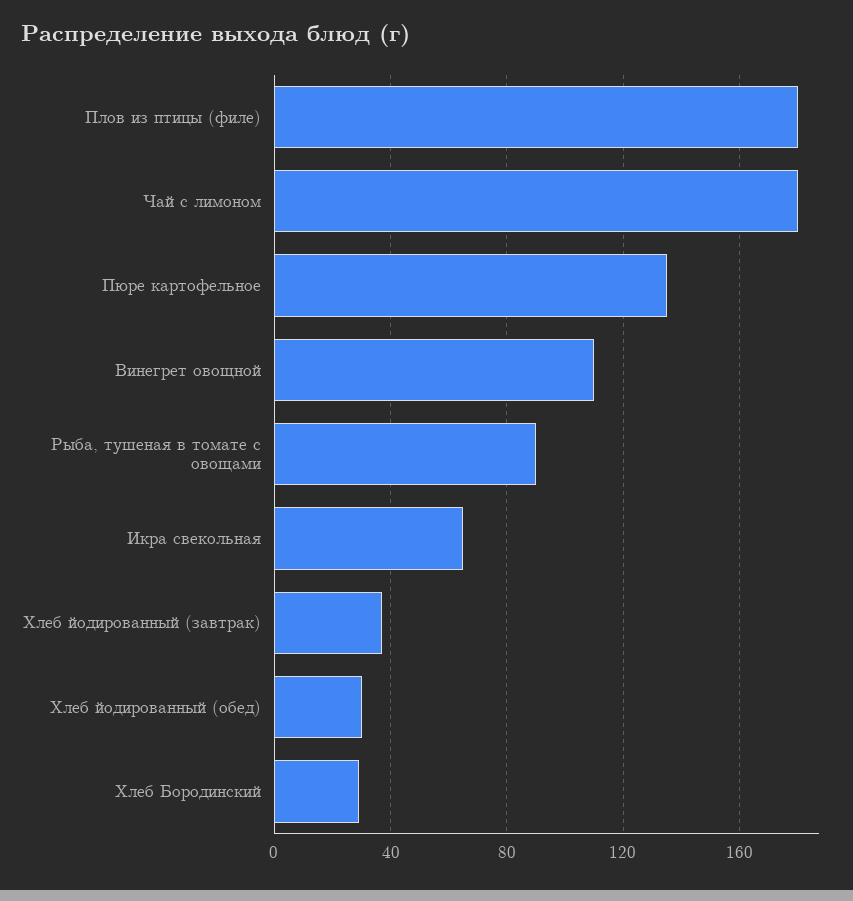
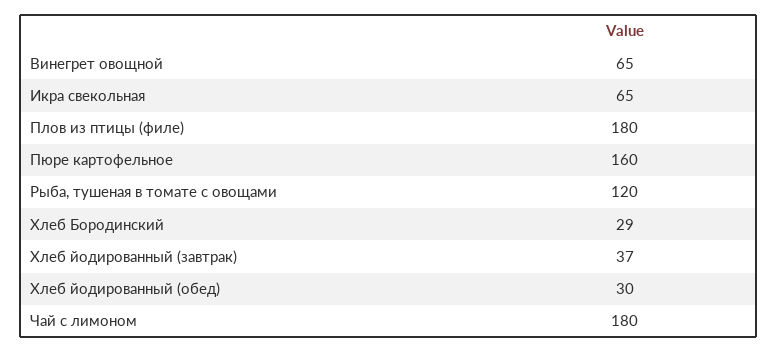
Пюре картофельное: 135 -> 160
Винегрет овощной: 110 -> 65
Рыба, тушеная в томате с овощами: 90 -> 120

